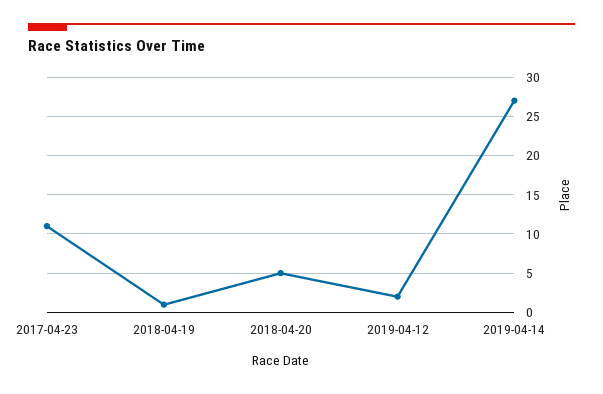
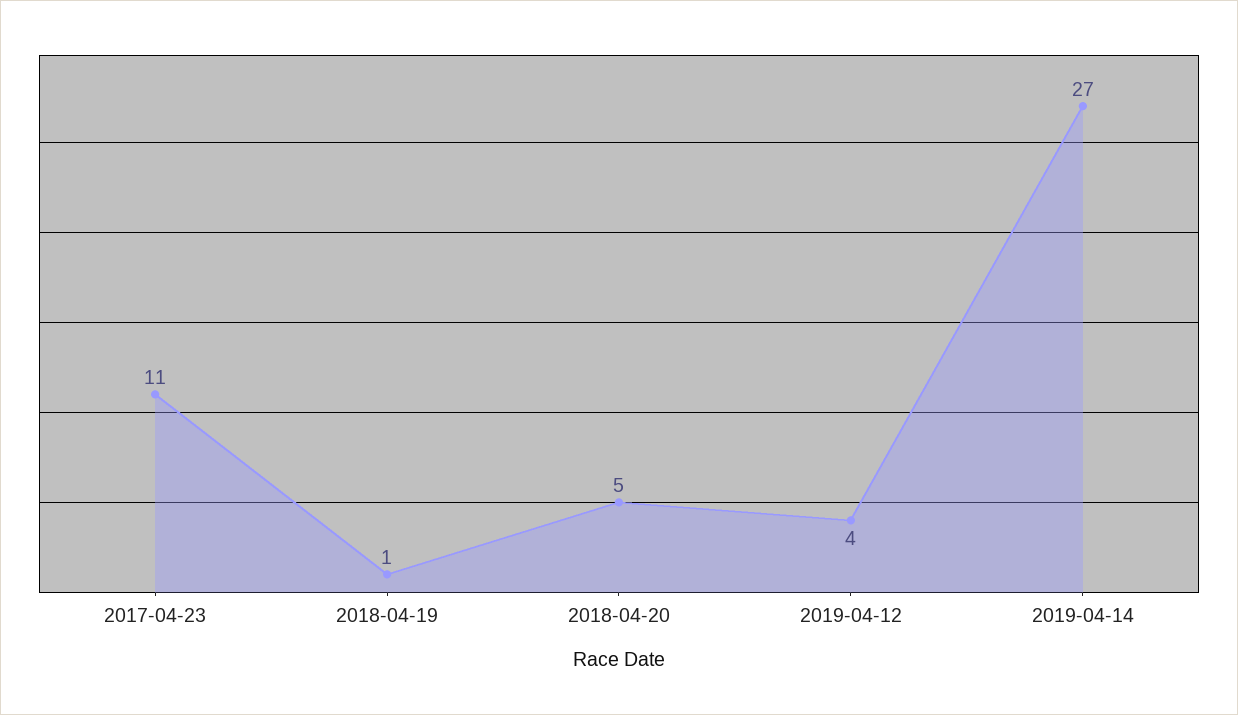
2019-04-12: 2 -> 4

